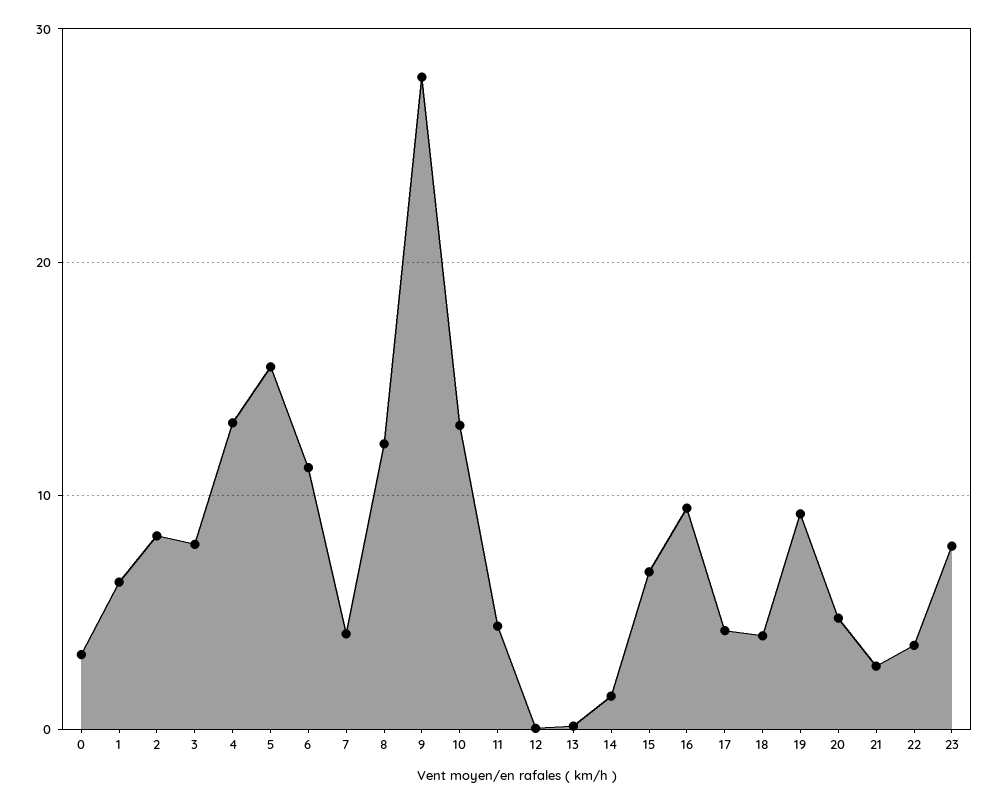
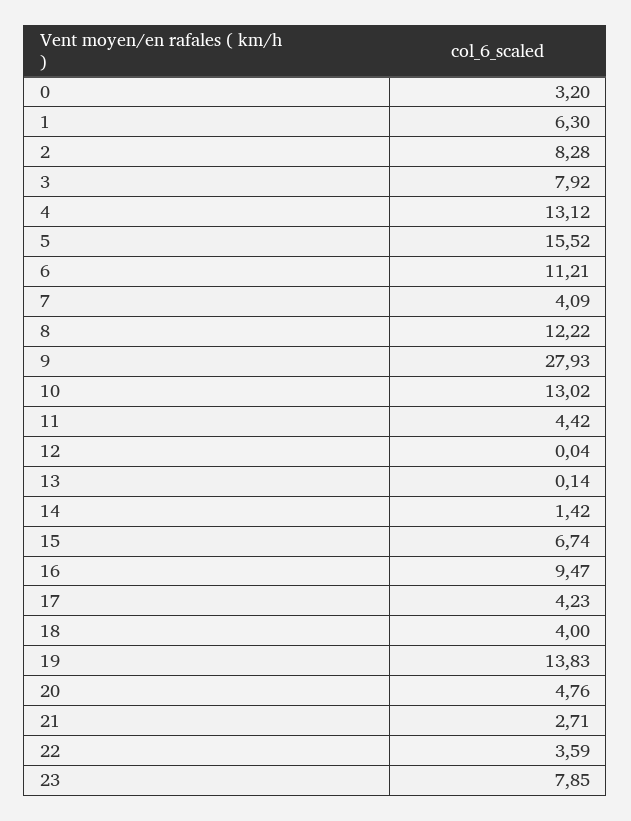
19: 9 -> 13.83

